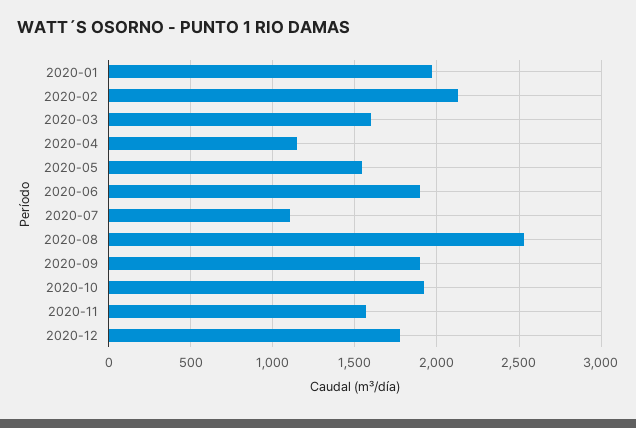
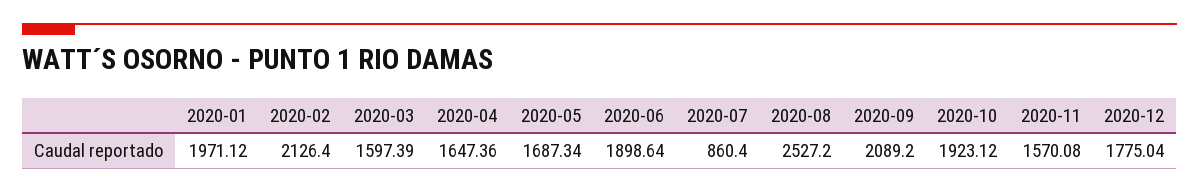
2020-04: 1150 -> 1647.36
2020-05: 1550 -> 1687.34
2020-07: 1100 -> 860.4
2020-09: 1900 -> 2089.2

